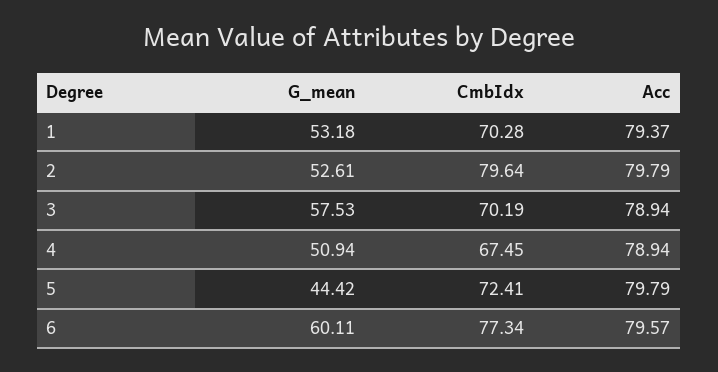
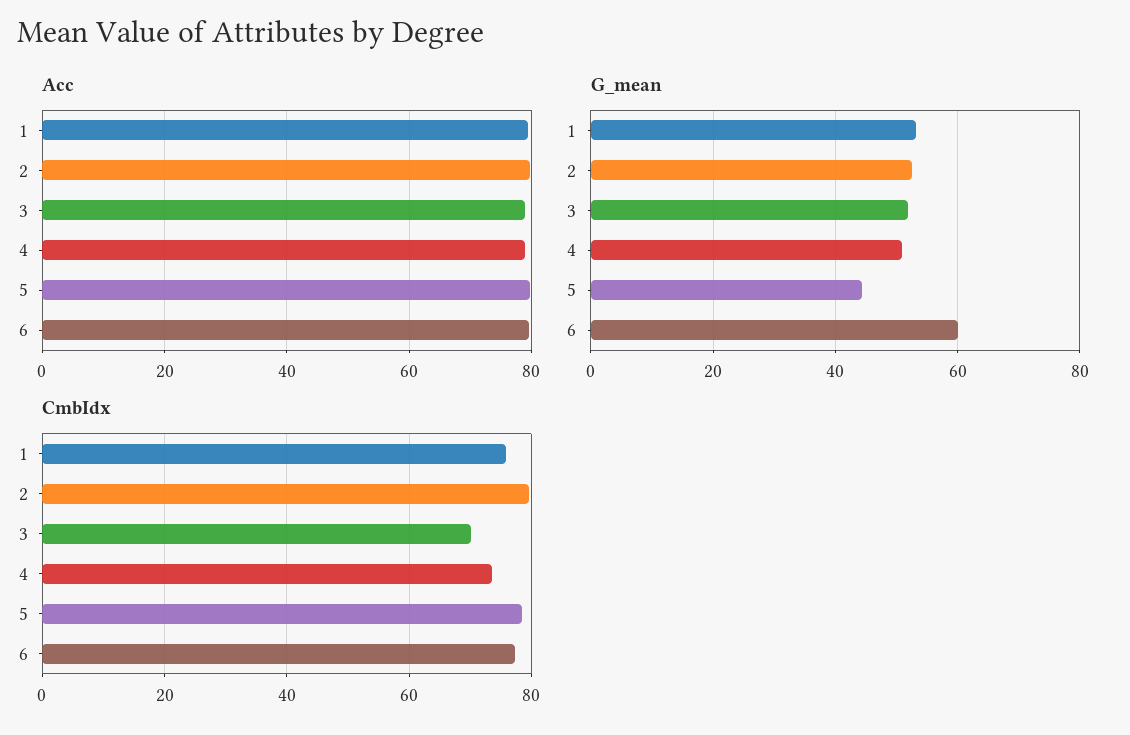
CmbIdx, 1: 70.28 -> 76
G_mean, 3: 57.53 -> 52
CmbIdx, 4: 67.45 -> 74
CmbIdx, 5: 72.41 -> 78

